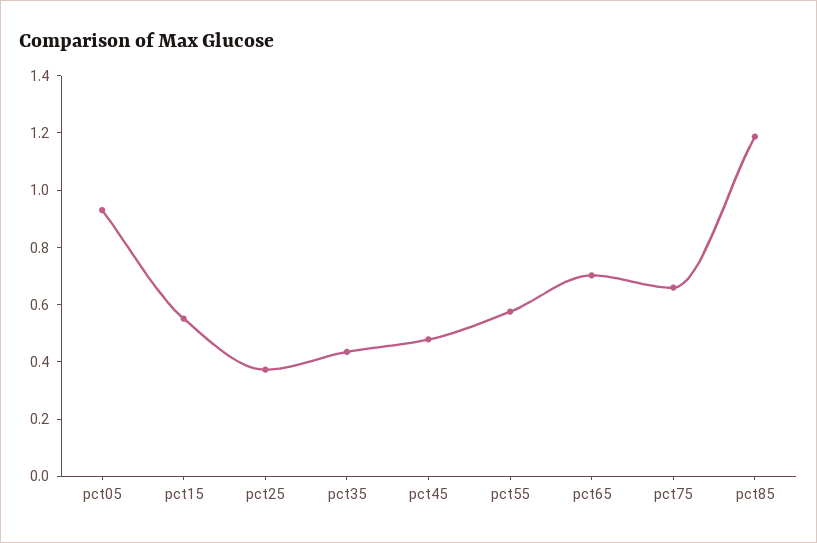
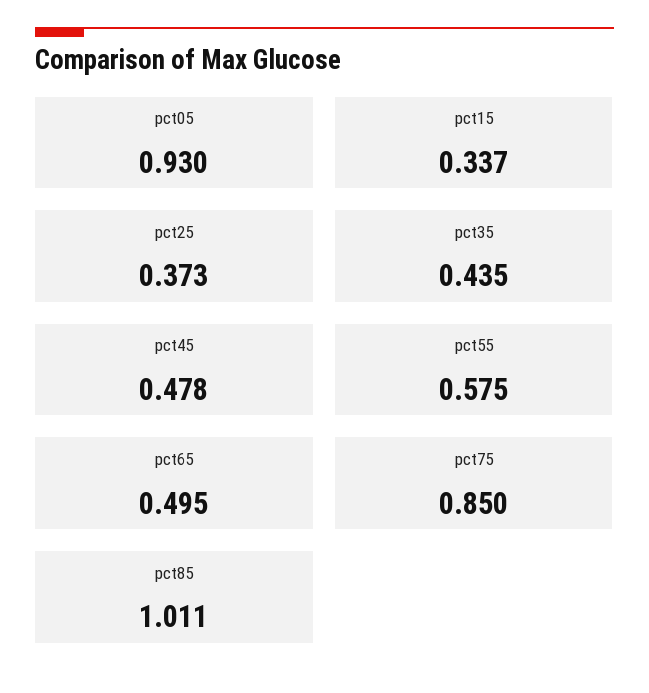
pct15: 0.55 -> 0.337
pct65: 0.7 -> 0.495
pct75: 0.65 -> 0.85
pct85: 1.2 -> 1.011

